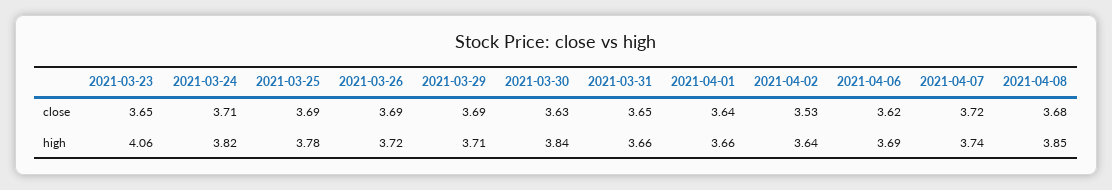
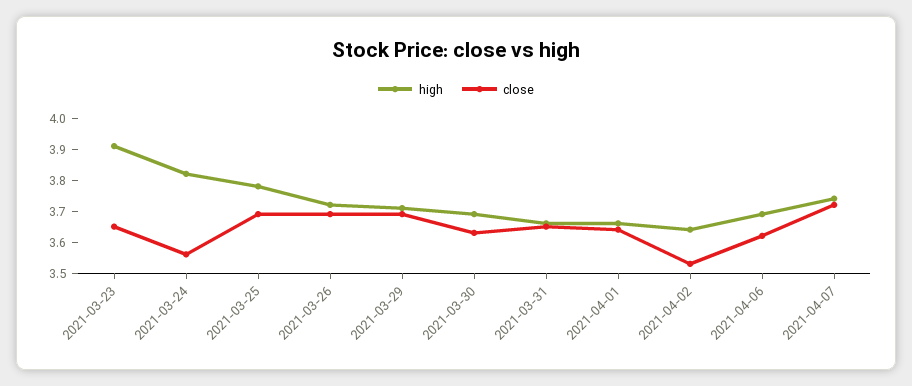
close, 2021-03-24: 3.71 -> 3.55
close, 2021-04-08: 3.68 -> none
high, 2021-03-23: 4.06 -> 3.9
high, 2021-03-30: 3.84 -> 3.7
high, 2021-04-08: 3.85 -> none

